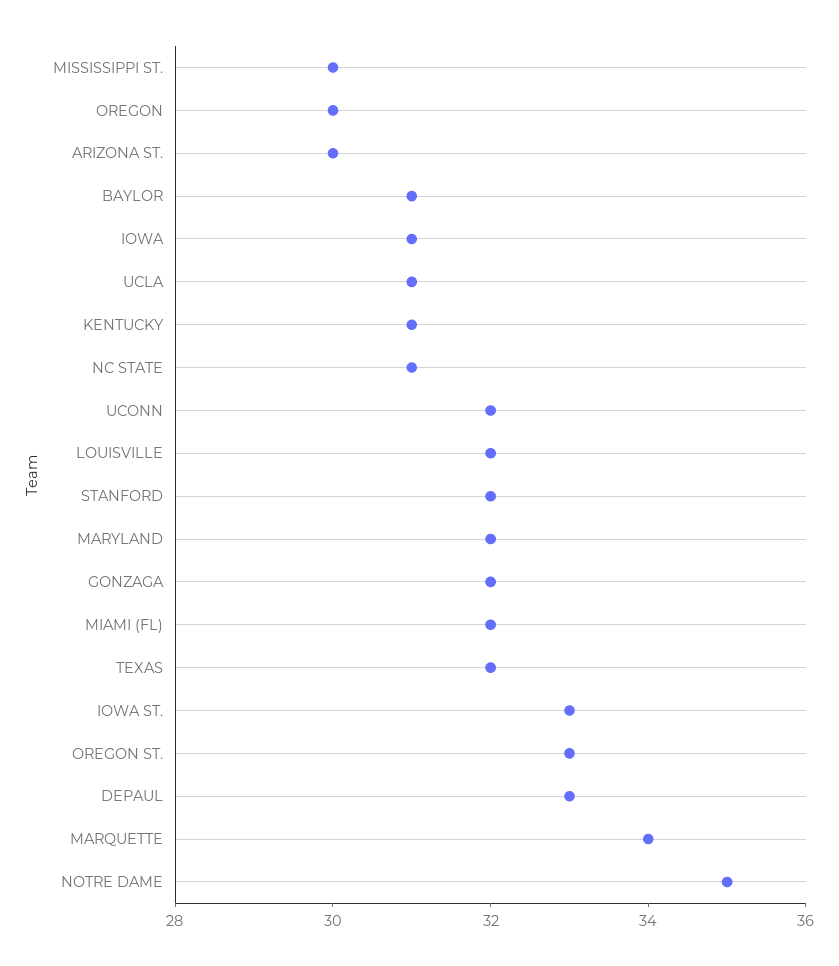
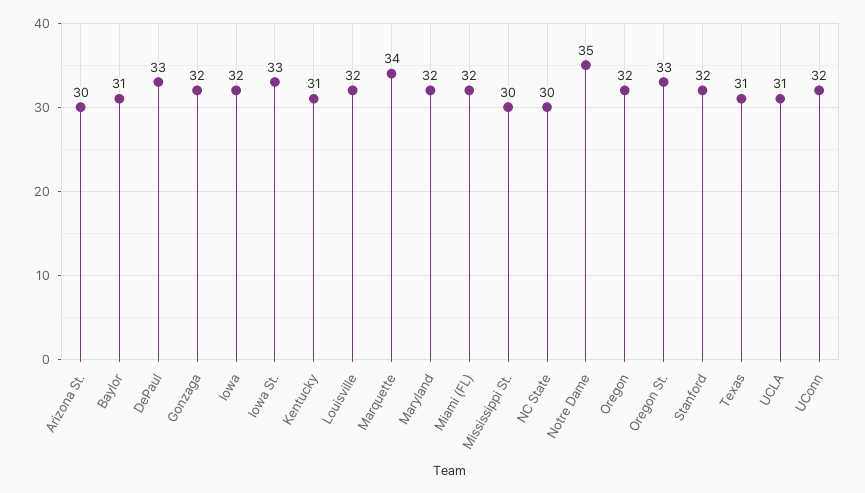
OREGON: 30 -> 32
IOWA: 31 -> 32
NC STATE: 31 -> 30
TEXAS: 32 -> 31

